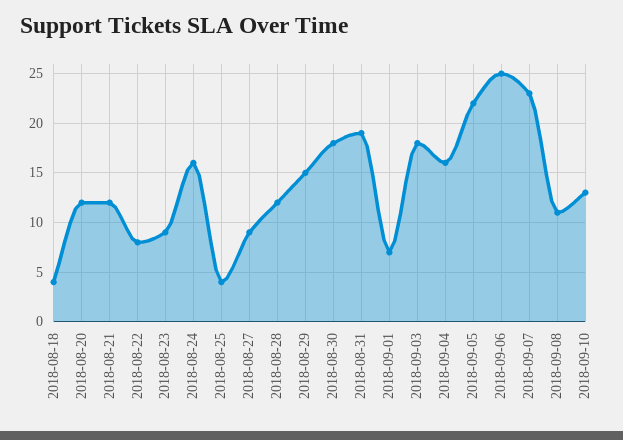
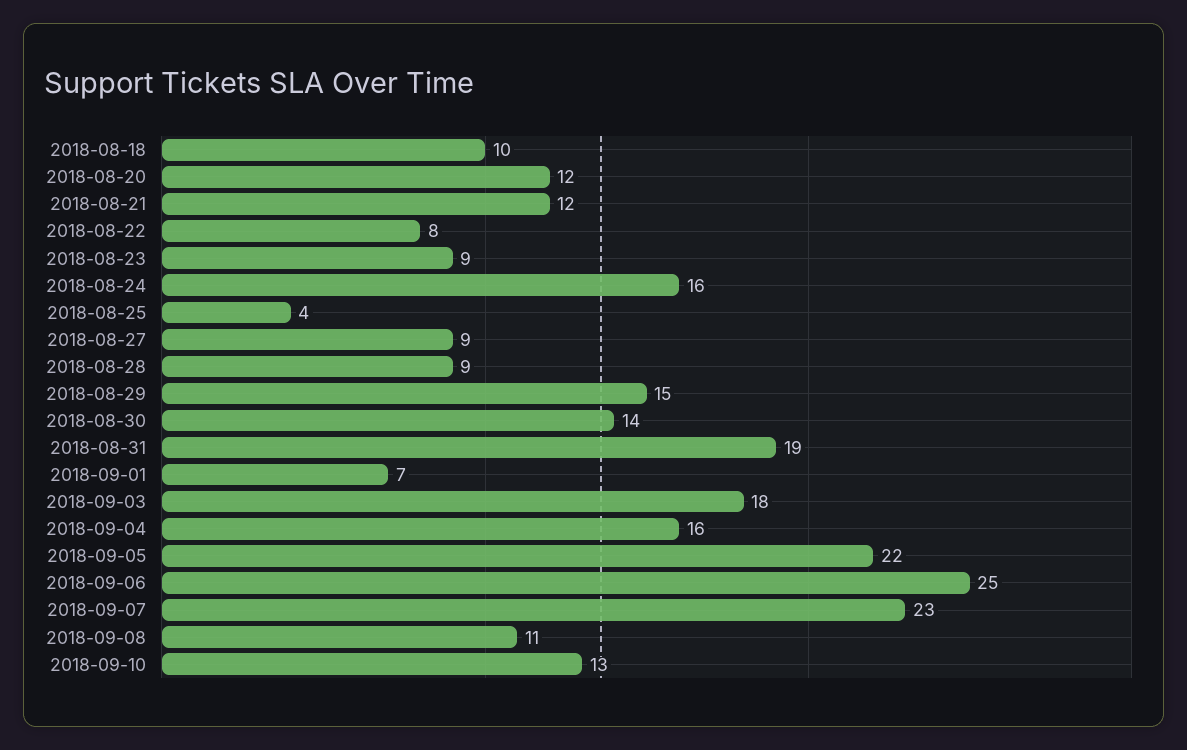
2018-08-18: 4 -> 10
2018-08-28: 12 -> 9
2018-08-30: 18 -> 14

